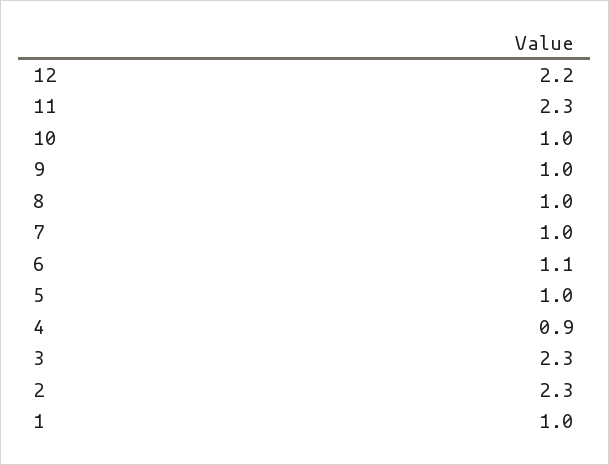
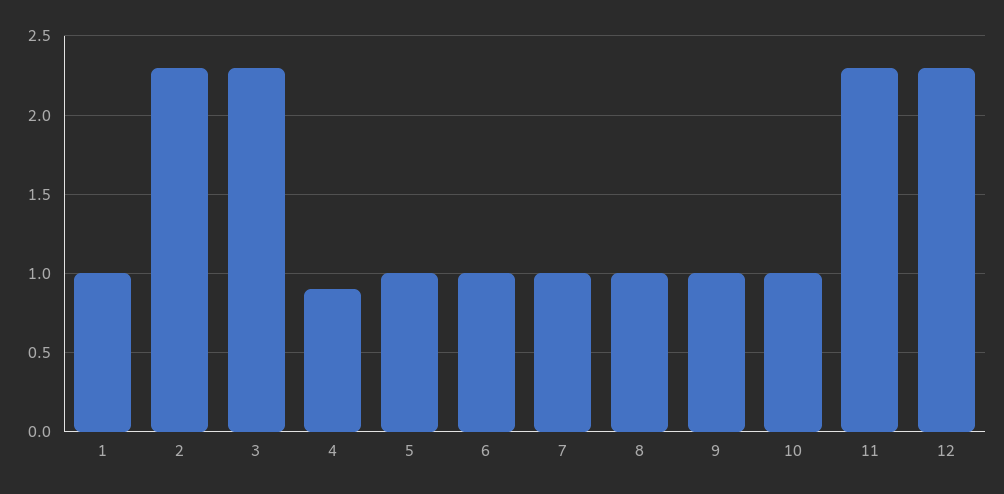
12: 2.2 -> 2.3
6: 1.1 -> 1

